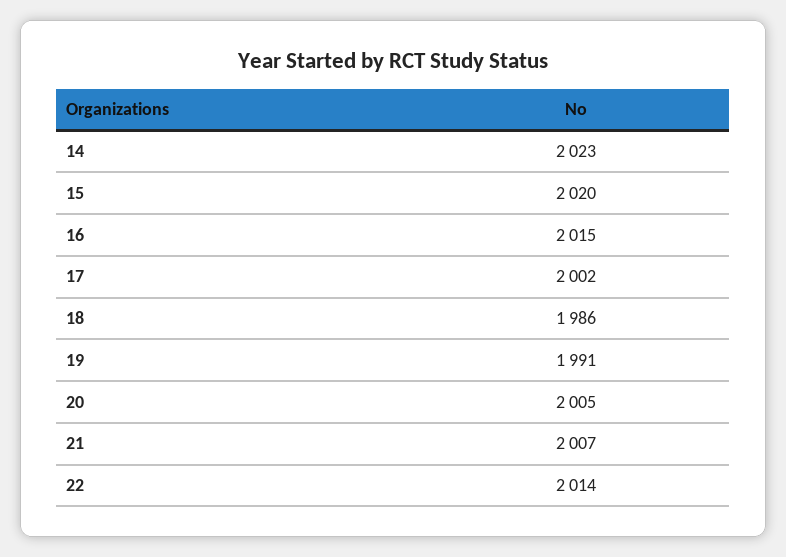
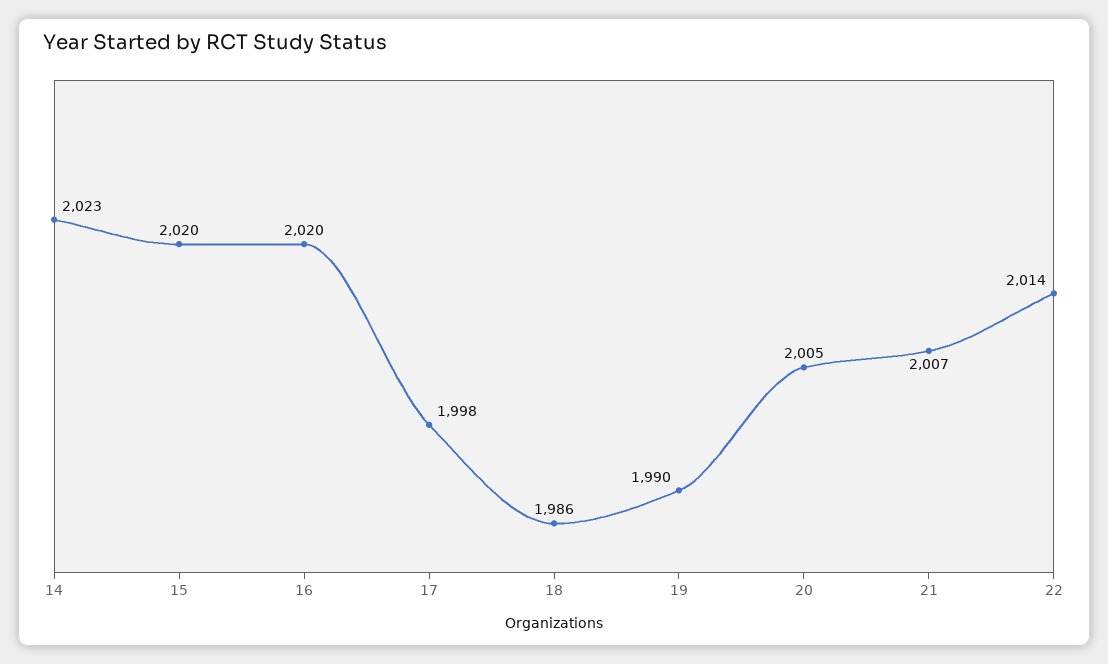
16: 2015 -> 2020
17: 2002 -> 1998
19: 1991 -> 1990

